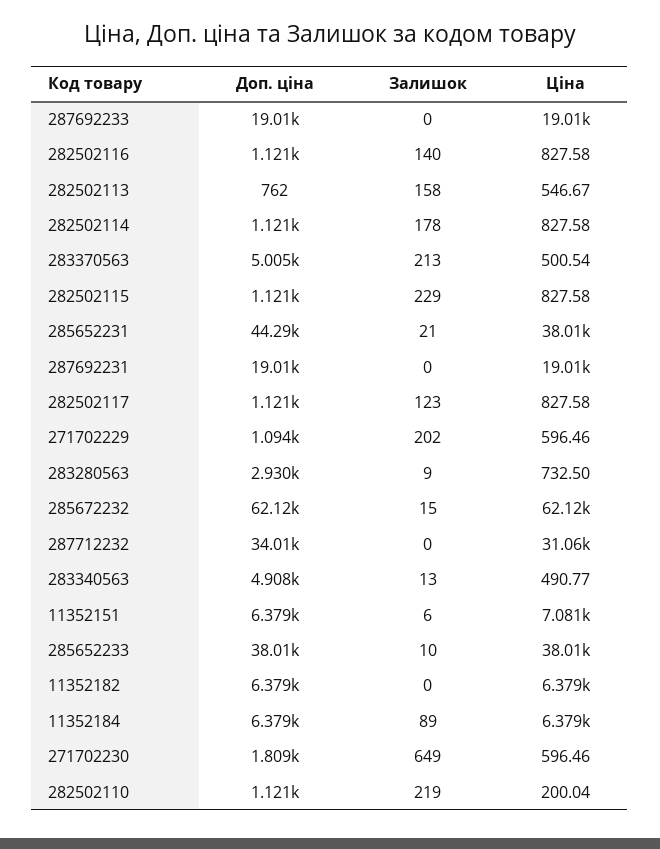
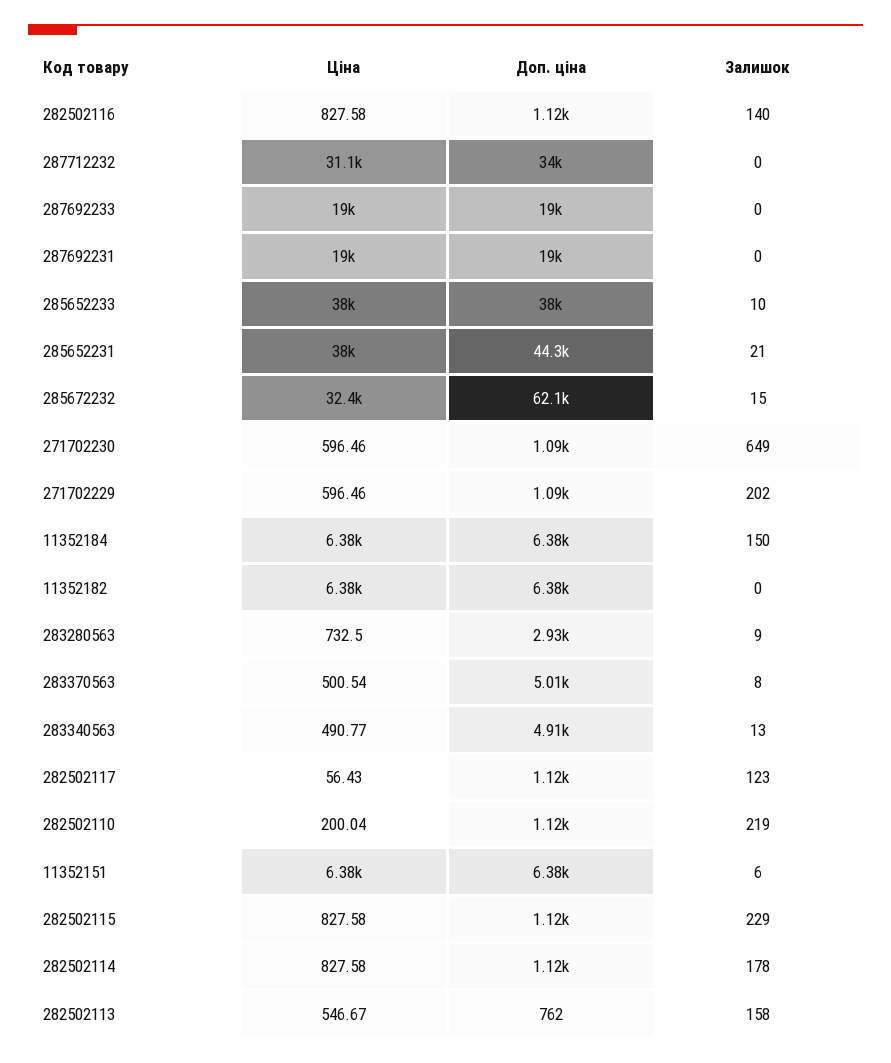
Залишок, 283370563: 213 -> 8
Ціна, 282502117: 827.58 -> 56.43
Ціна, 285672232: 62120 -> 32400
Ціна, 11352151: 7081 -> 6380
Залишок, 11352184: 89 -> 150
Доп. ціна, 271702230: 1809 -> 1090

